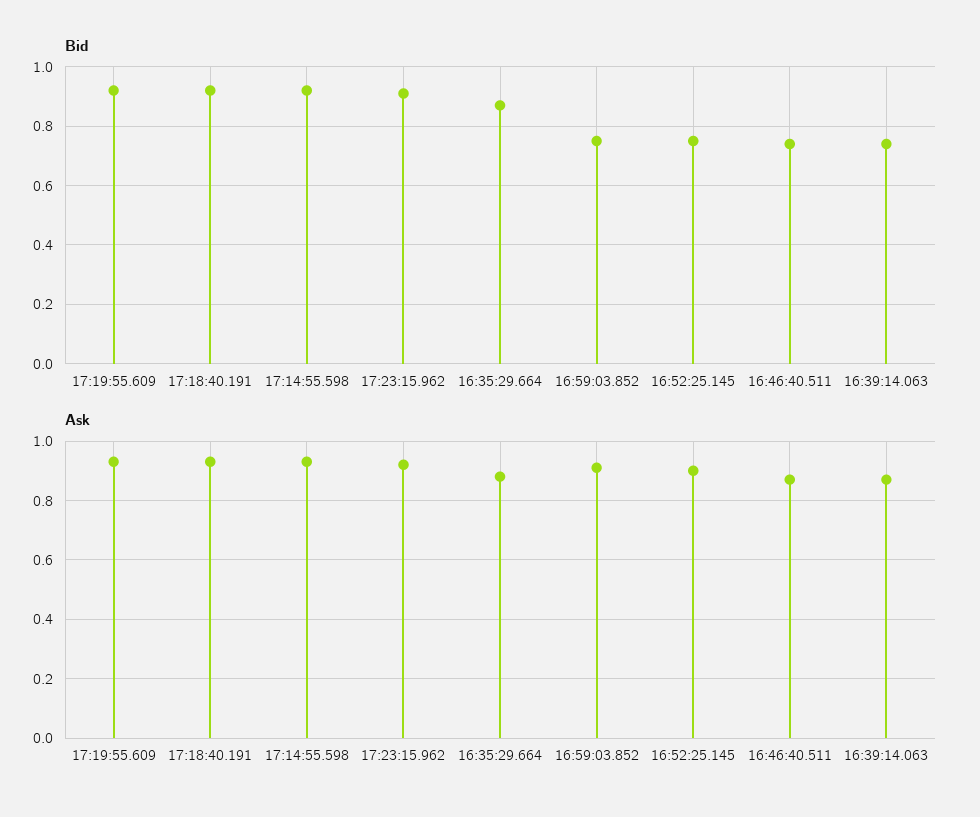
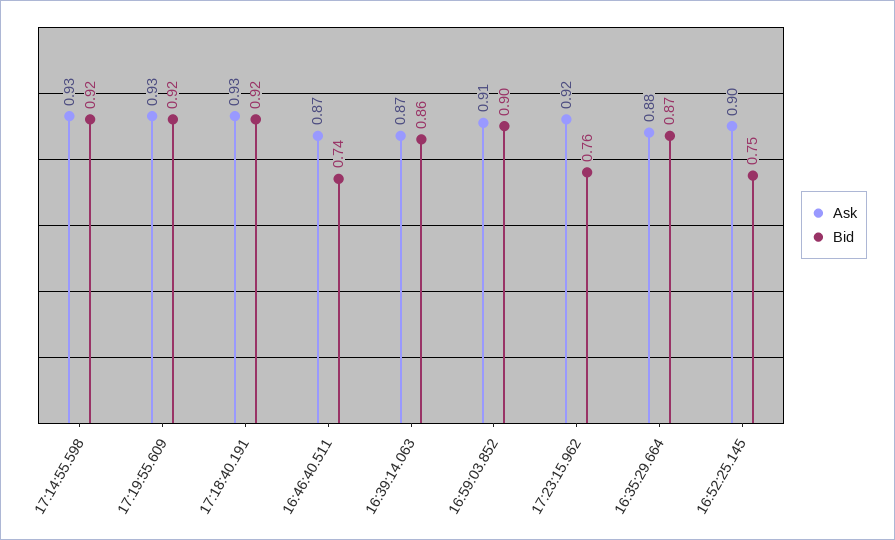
Bid, 17:23:15.962: 0.9 -> 0.76
Bid, 16:59:03.852: 0.75 -> 0.9
Bid, 16:39:14.063: 0.75 -> 0.86

